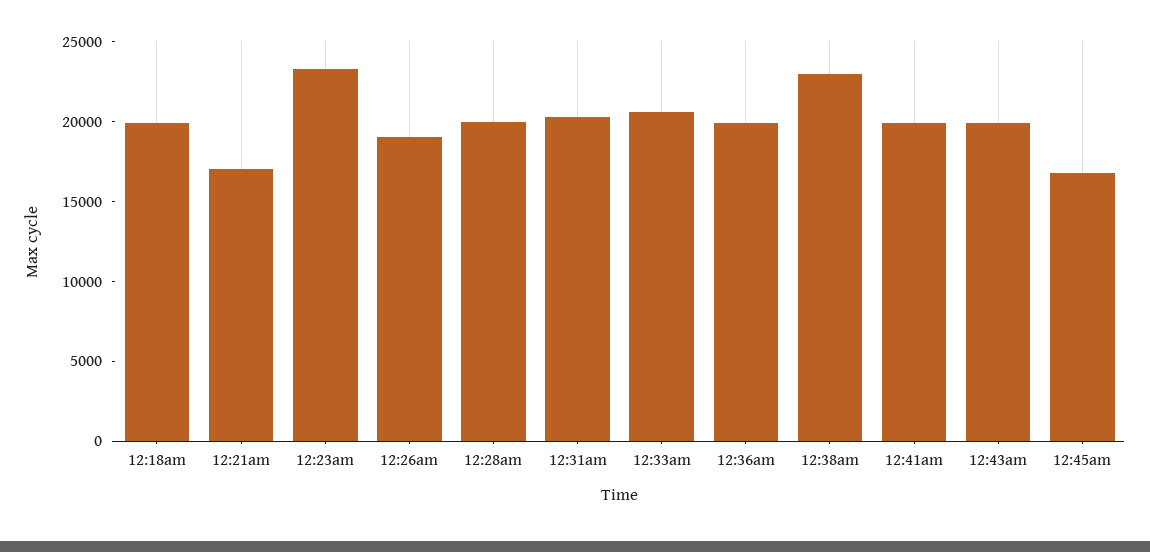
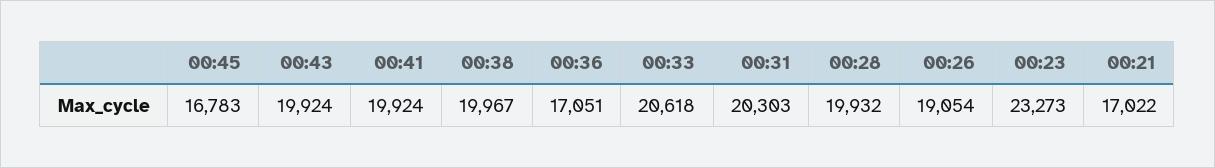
12:18am: 20000 -> none
12:36am: 20000 -> 17051
12:38am: 23000 -> 19967

